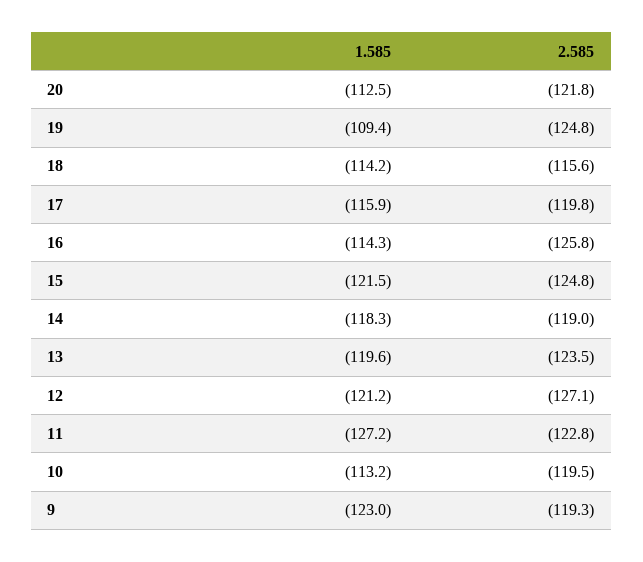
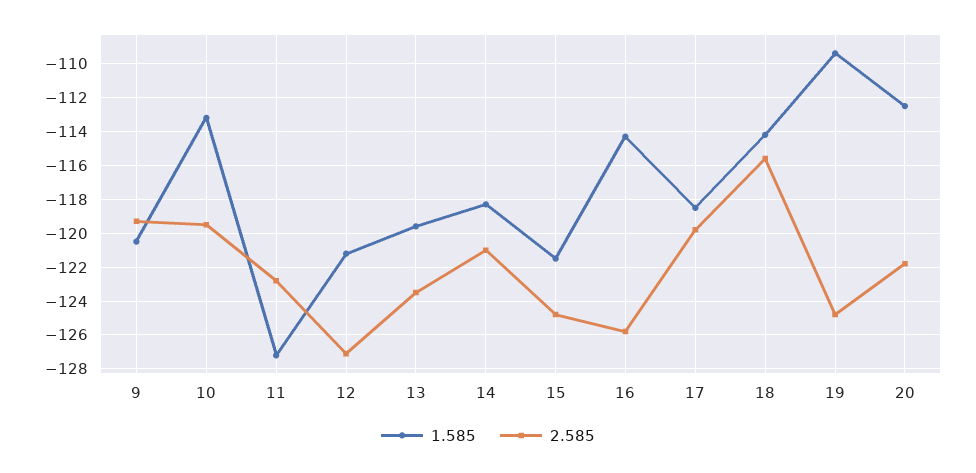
1.585, 17: -115.9 -> -118.5
2.585, 14: -119 -> -121
1.585, 9: -123 -> -120.5

